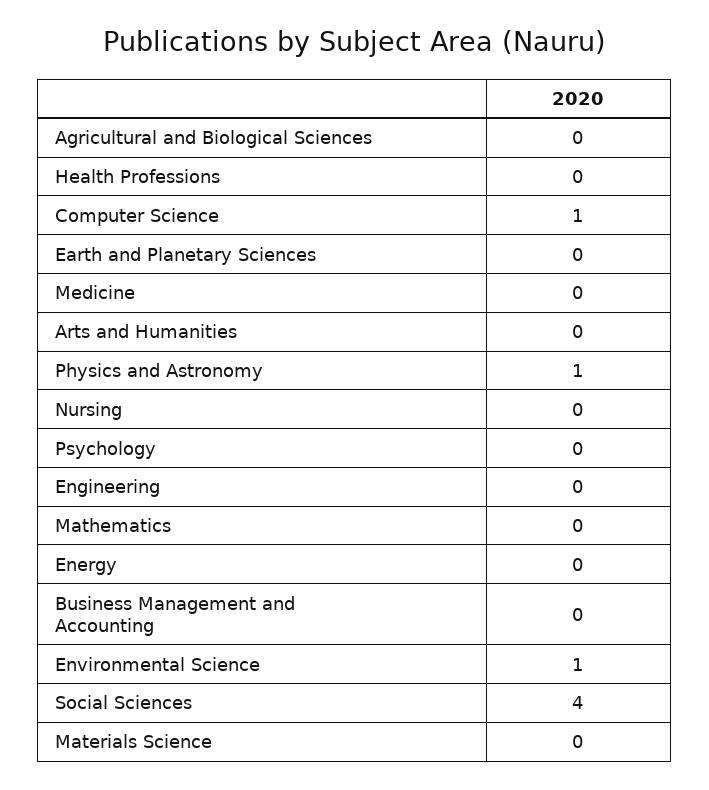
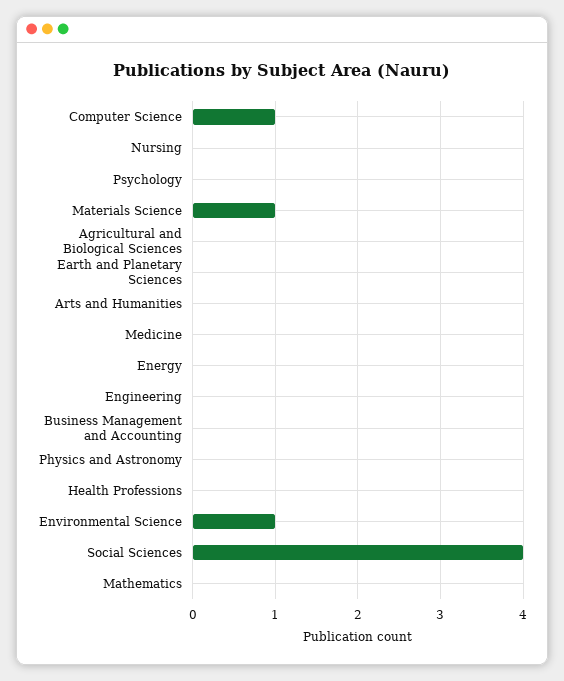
Physics and Astronomy: 1 -> 0
Materials Science: 0 -> 1

